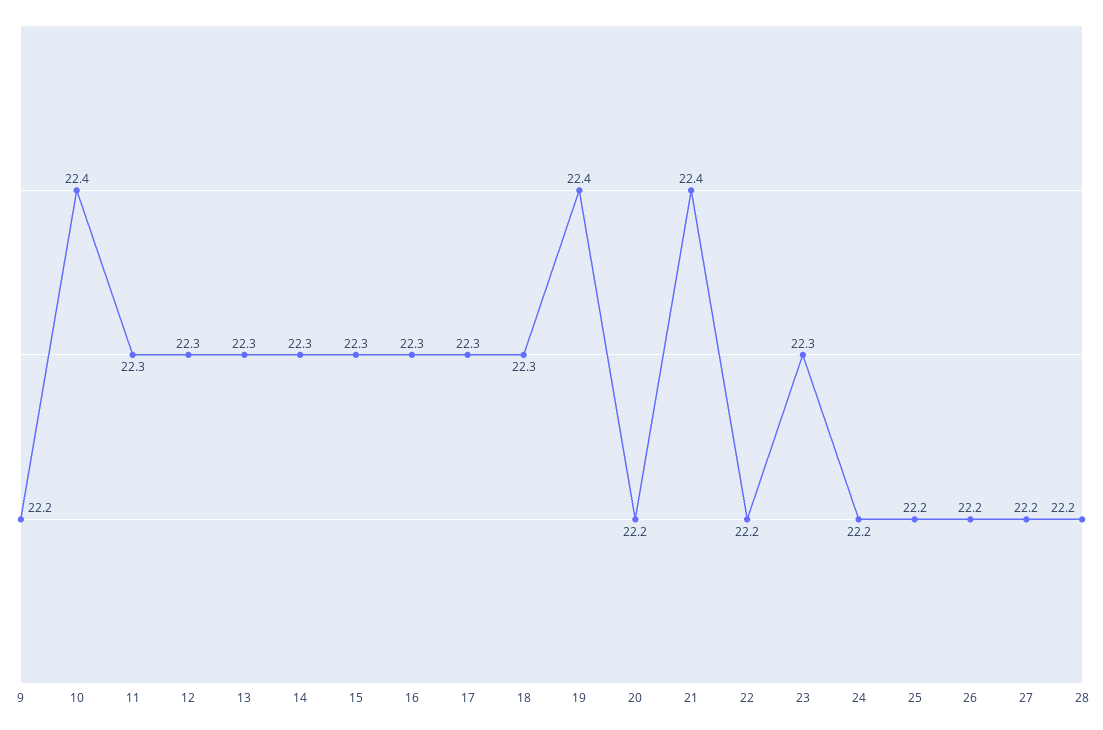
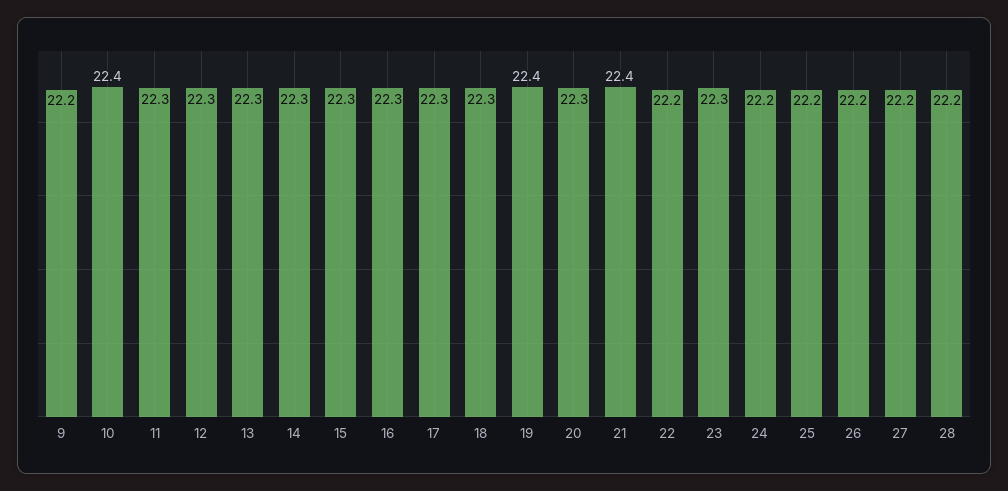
20: 22.2 -> 22.3

